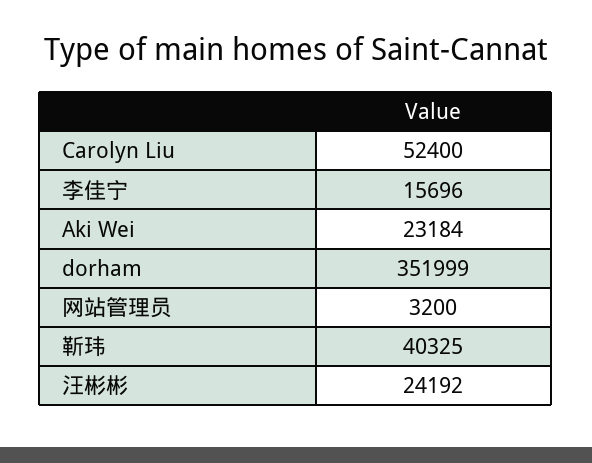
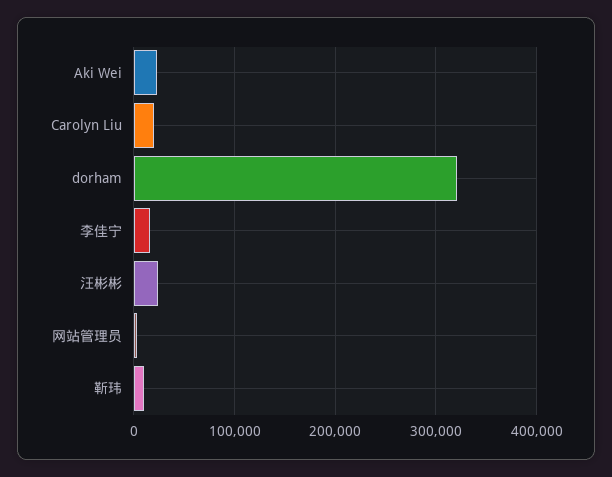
Carolyn Liu: 52400 -> 20000
dorham: 351999 -> 320000
靳玮: 40325 -> 10000

